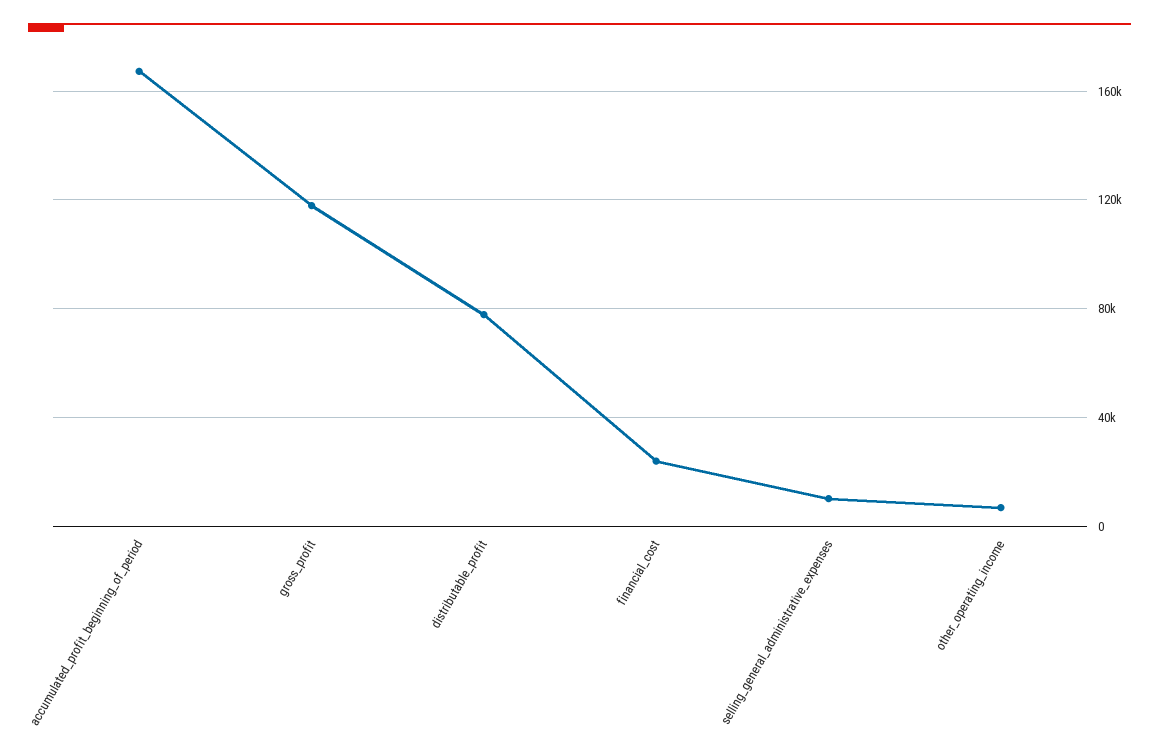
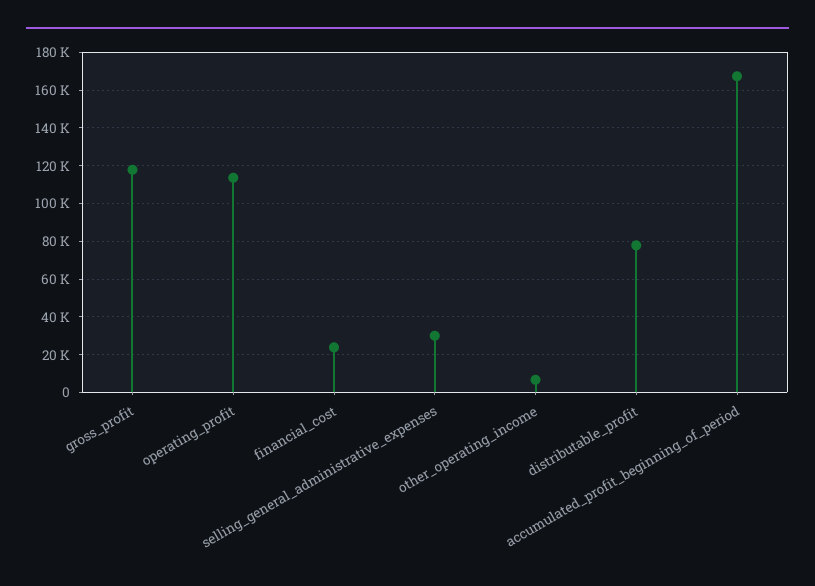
selling_general_administrative_expenses: 10000 -> 30000
operating_profit: none -> 115000

